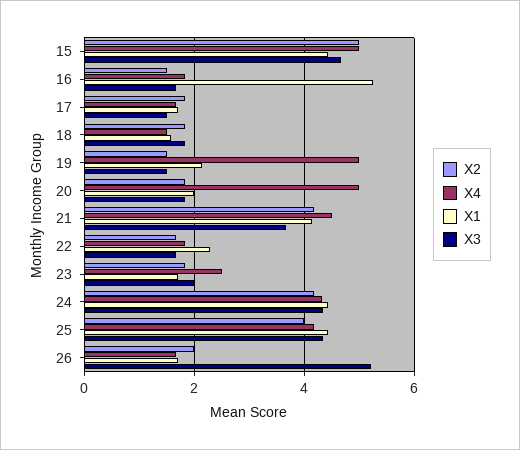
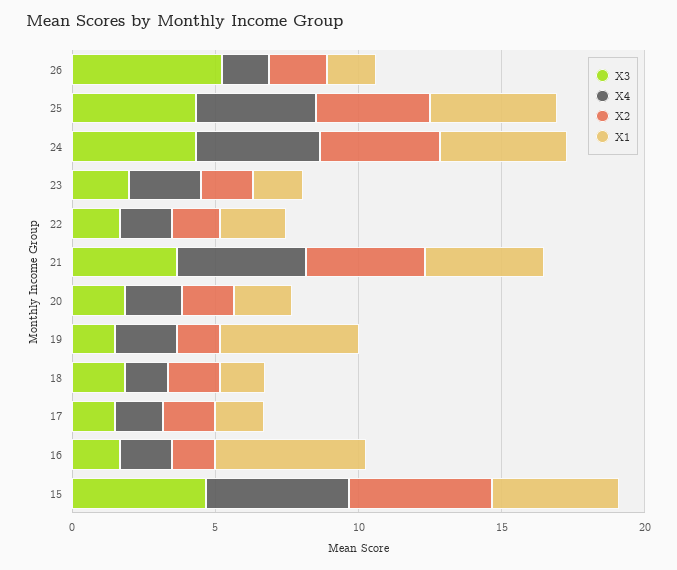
X4, 19: 5 -> 2
X1, 19: 2.2 -> 5
X4, 20: 5 -> 2

